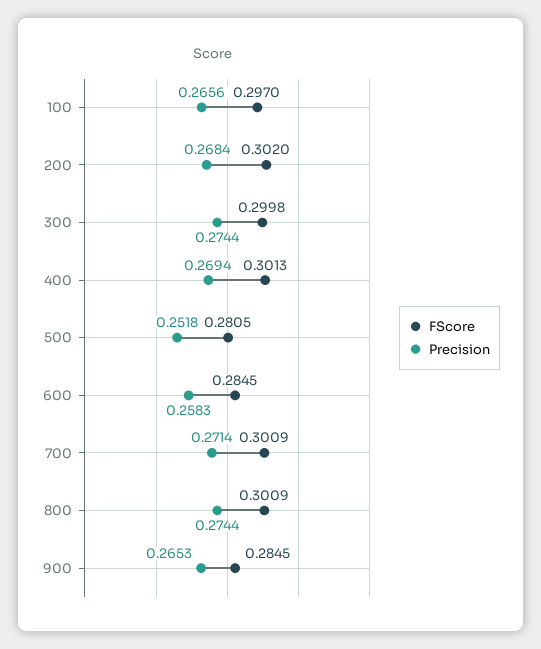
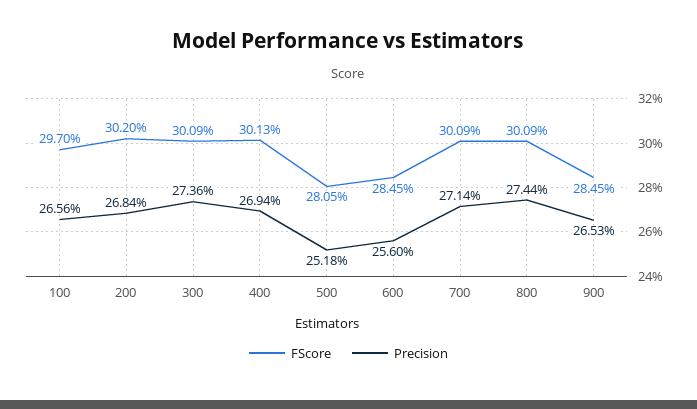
FScore, 300: 0.2998 -> 0.3009
Precision, 300: 0.2744 -> 0.2736
Precision, 600: 0.2583 -> 0.256

